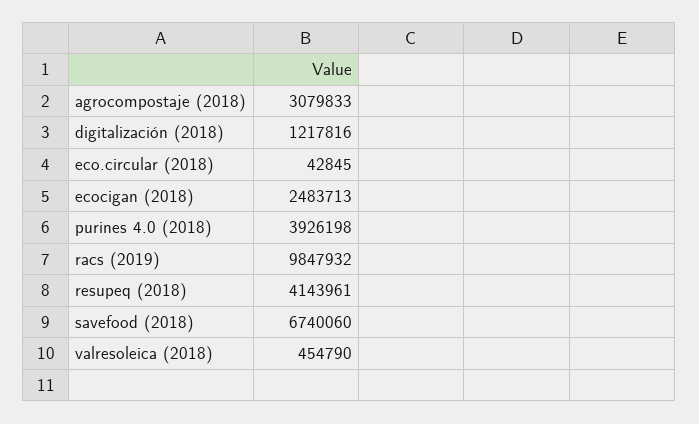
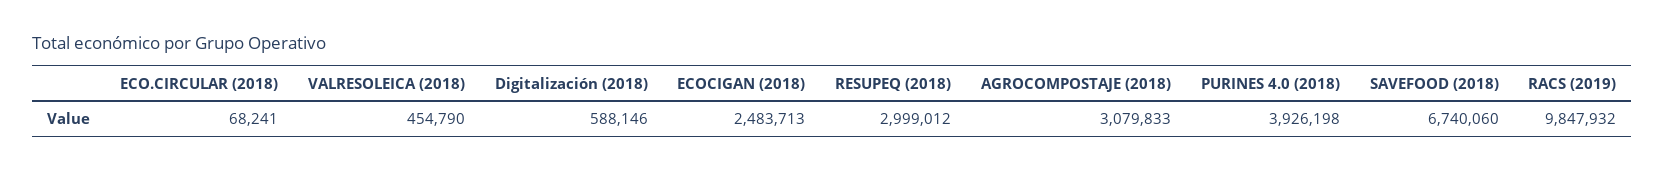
digitalización (2018): 1217816 -> 588146
eco.circular (2018): 42845 -> 68241
resupeq (2018): 4143961 -> 2999012

